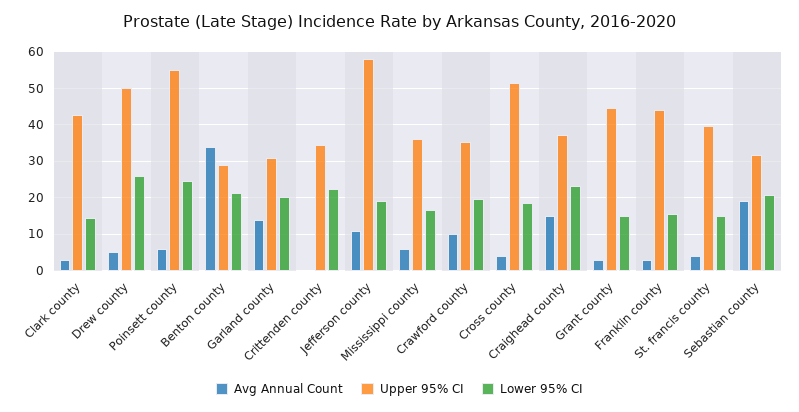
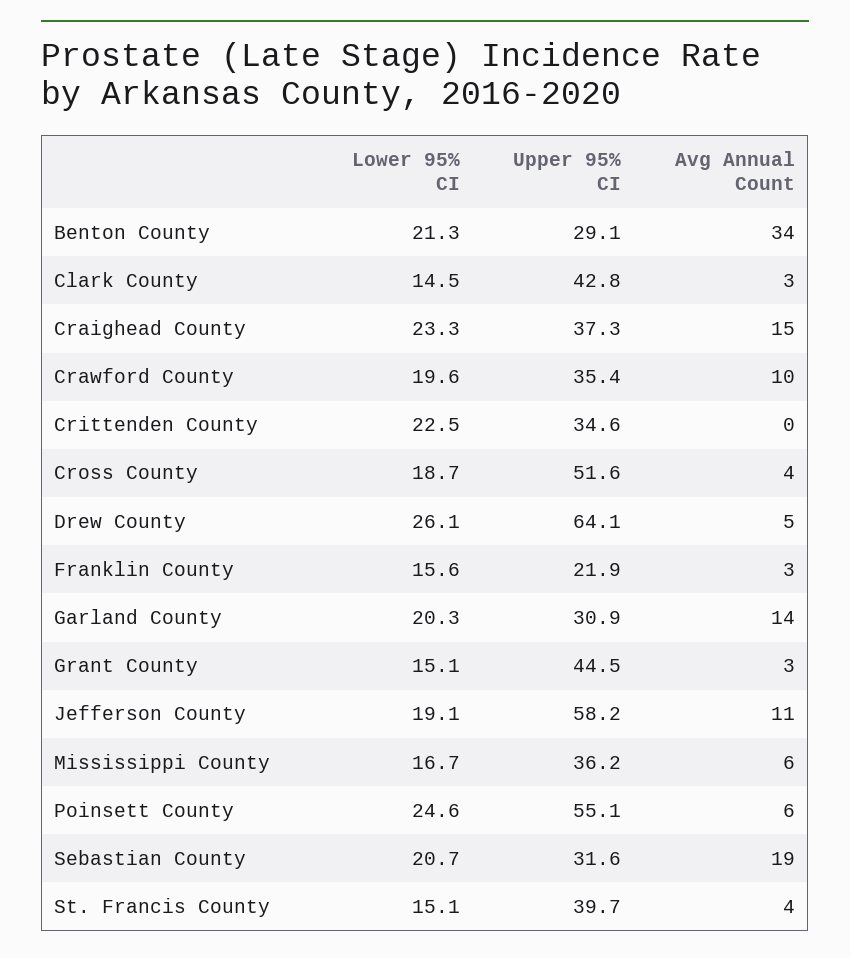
Upper 95% CI, Drew county: 50 -> 64.1
Upper 95% CI, Franklin county: 44 -> 21.9

